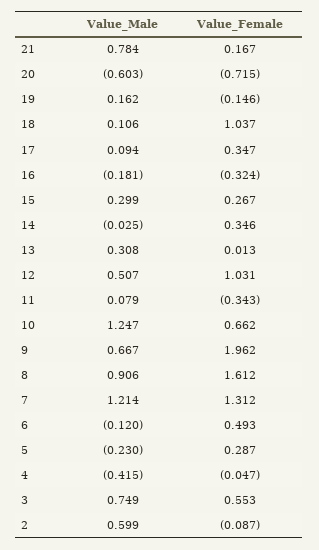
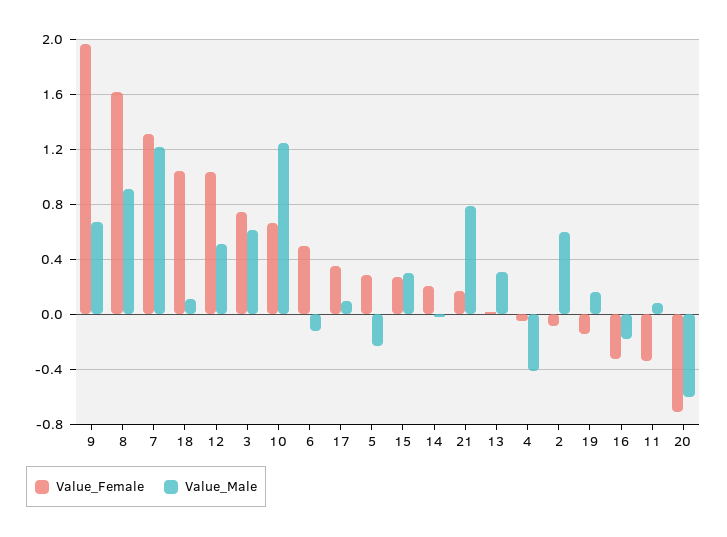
Value_Female, 14: 0.346 -> 0.2
Value_Male, 3: 0.749 -> 0.6
Value_Female, 3: 0.553 -> 0.75

